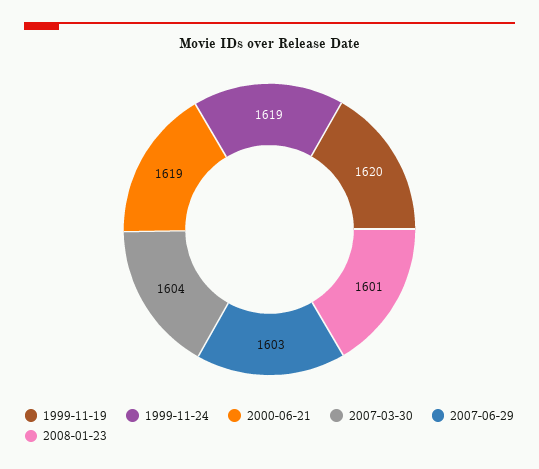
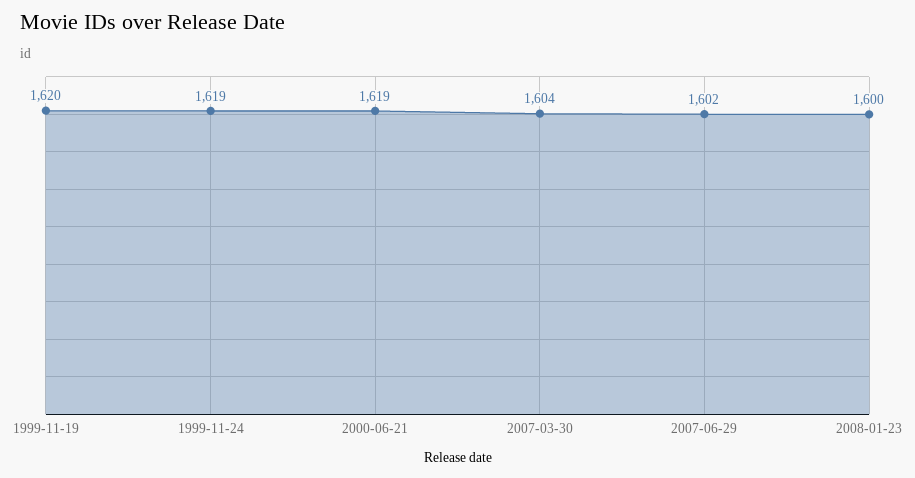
2007-06-29: 1603 -> 1602
2008-01-23: 1601 -> 1600

